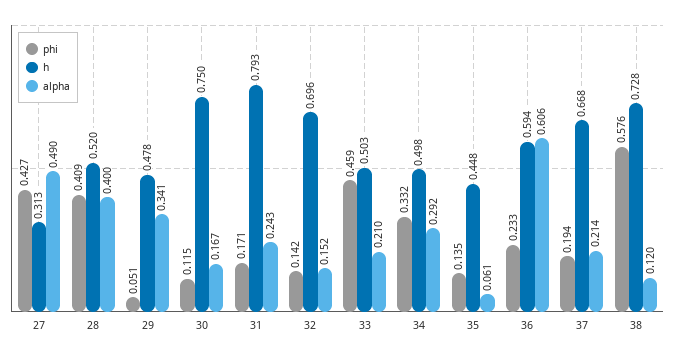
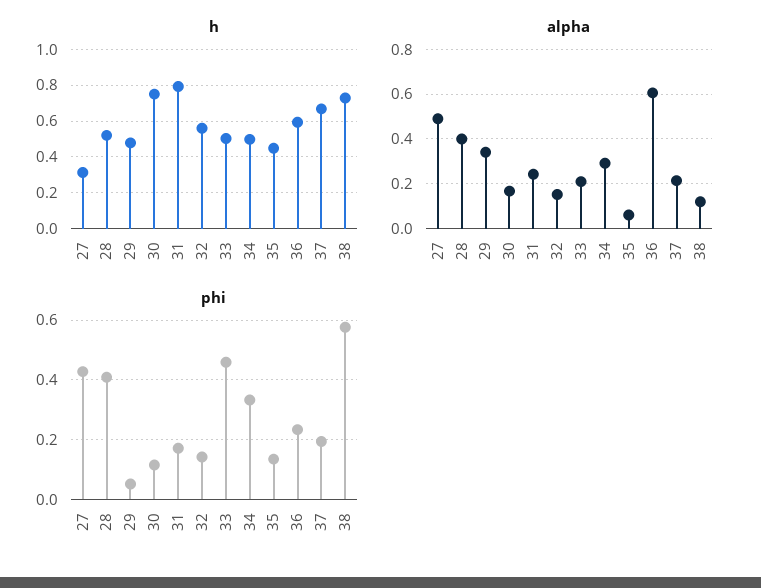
h, 32: 0.696 -> 0.55

